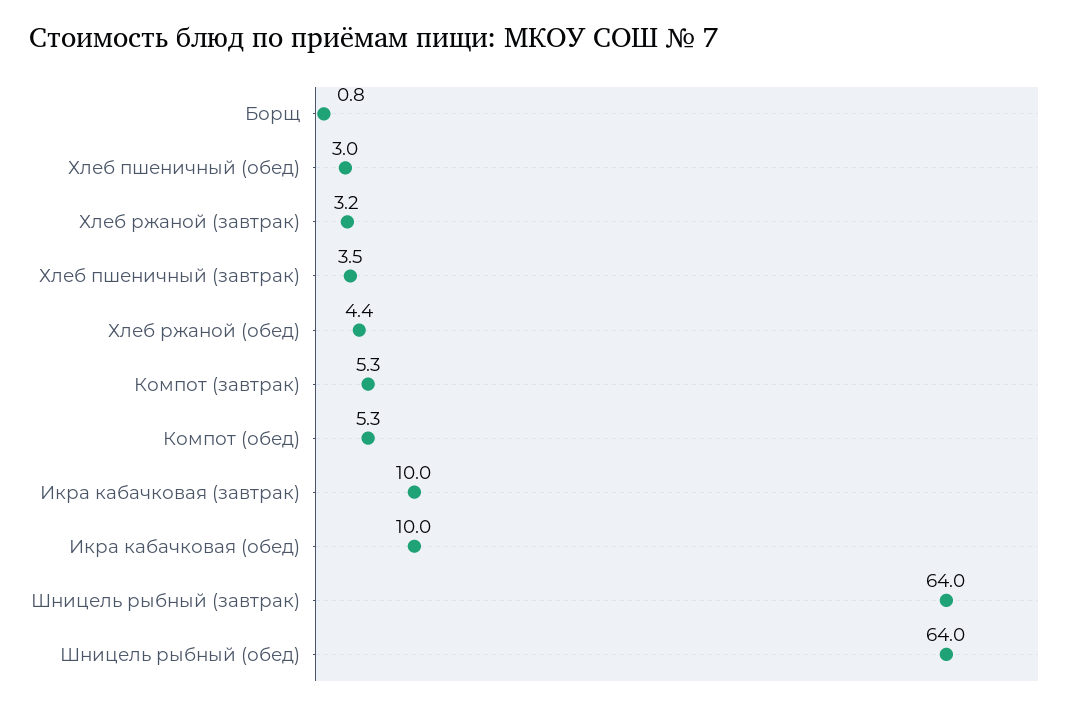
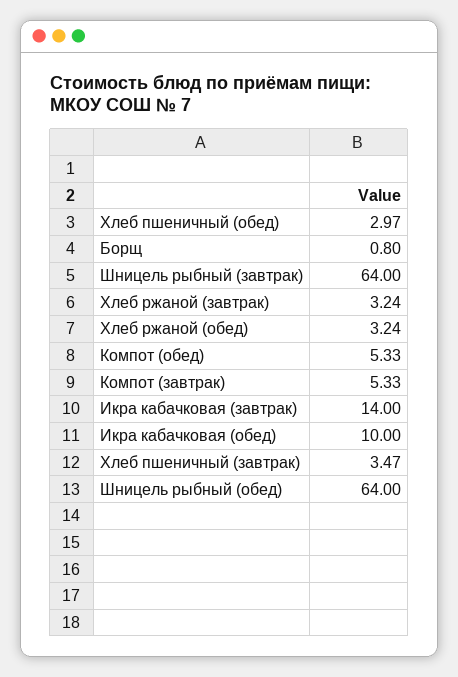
Хлеб ржаной (обед): 4.4 -> 3.24
Икра кабачковая (завтрак): 10 -> 14

